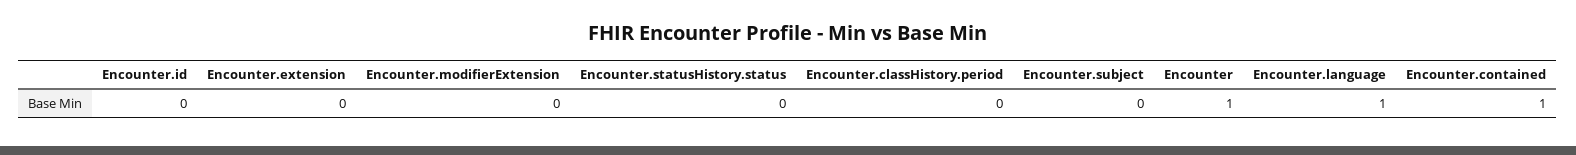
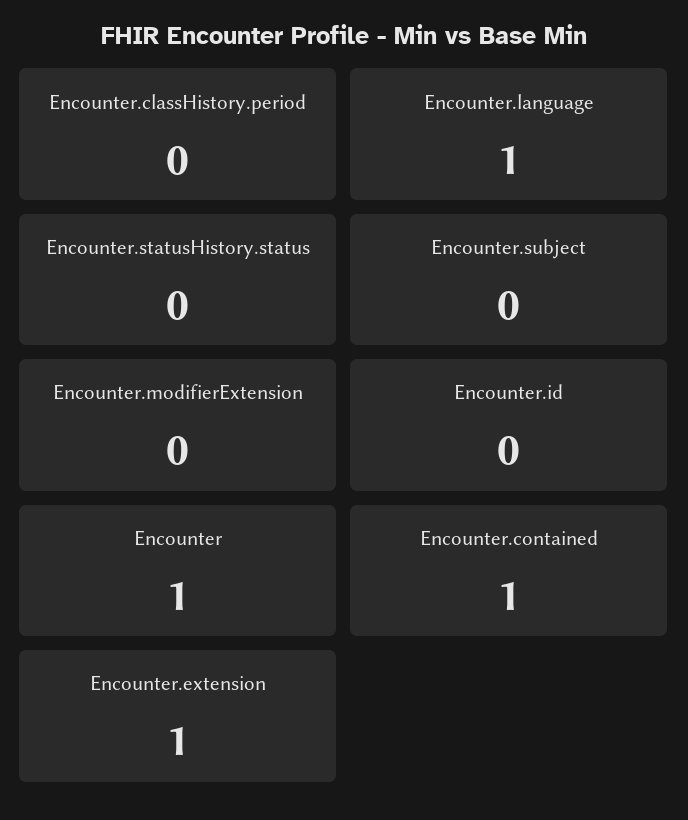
Encounter.extension: 0 -> 1

